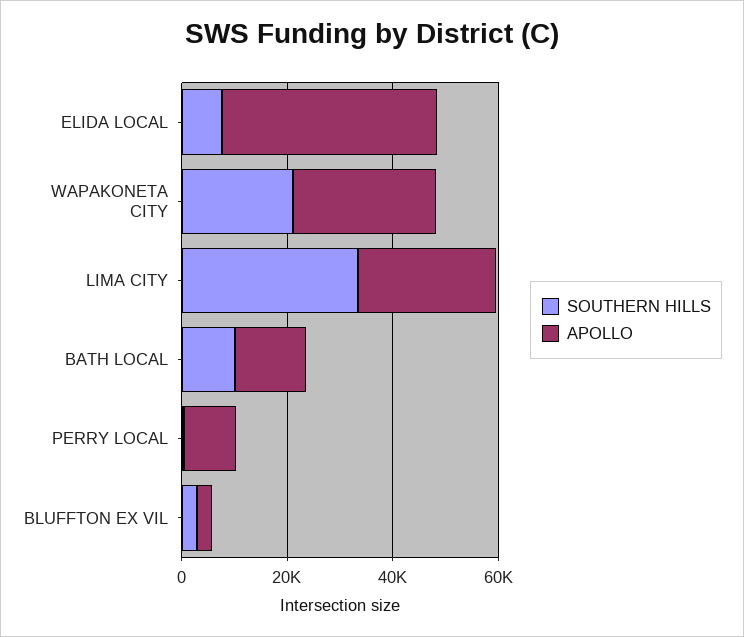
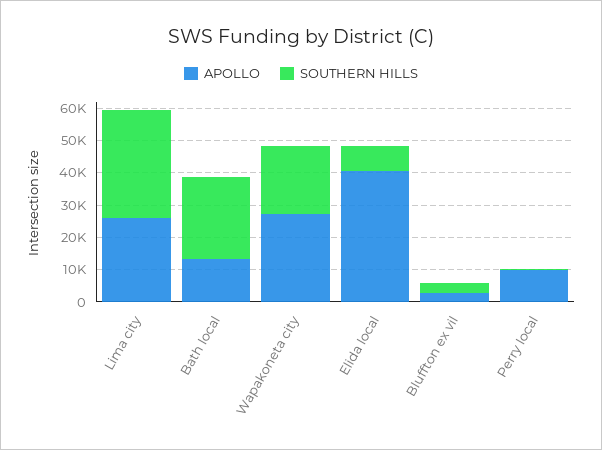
SOUTHERN HILLS, BATH LOCAL: 10000 -> 25000

